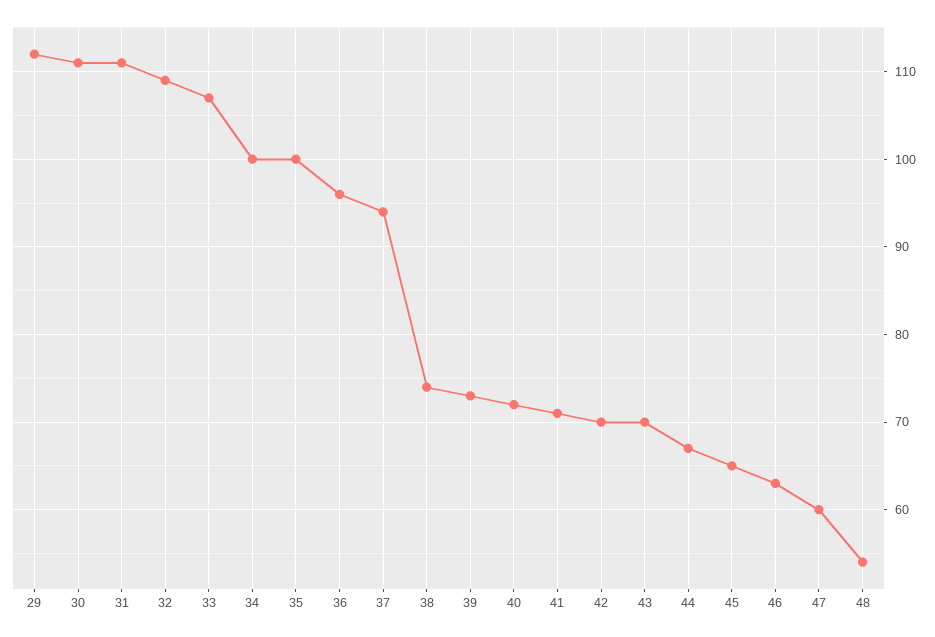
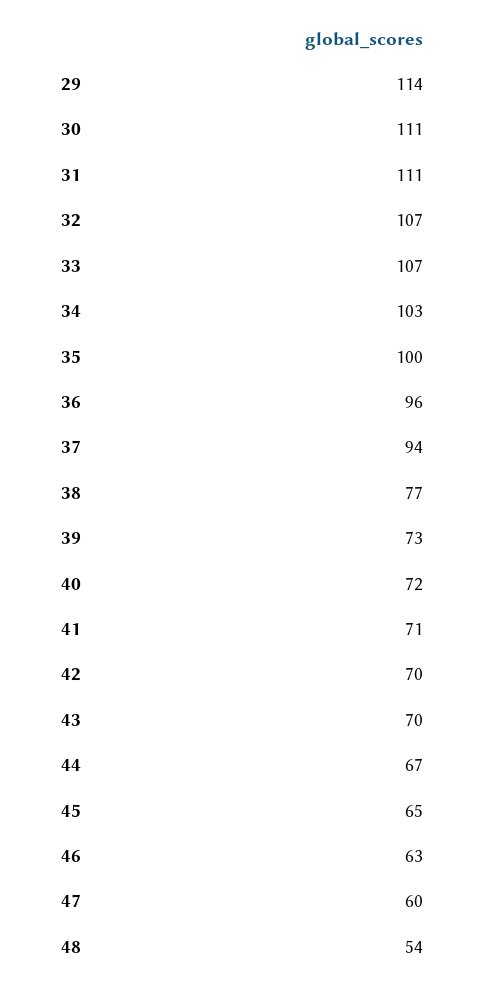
29: 112 -> 114
32: 109 -> 107
34: 100 -> 103
38: 74 -> 77

